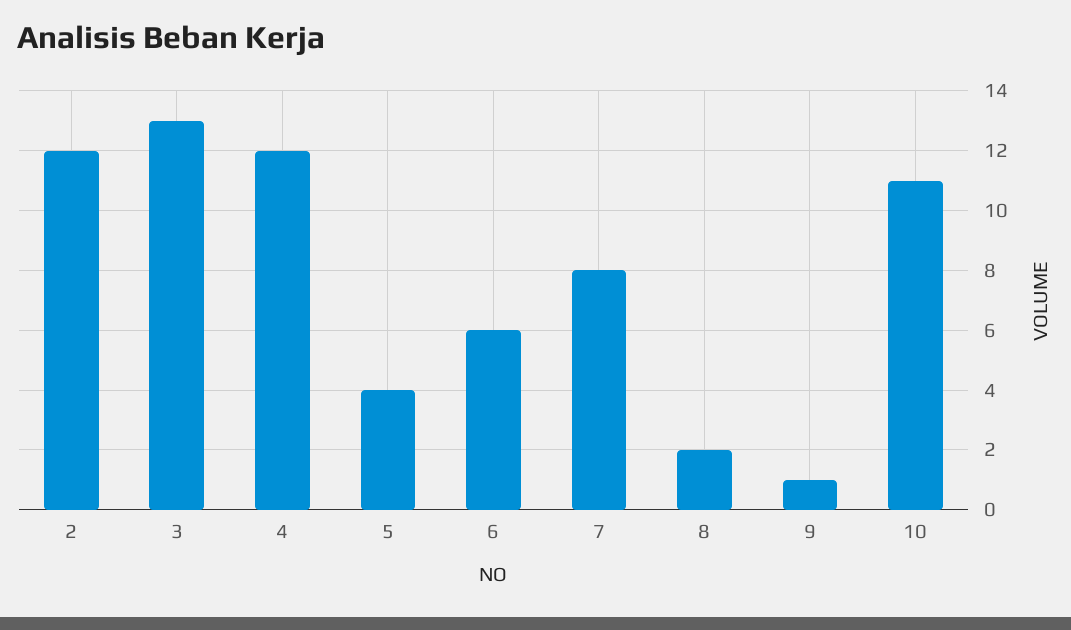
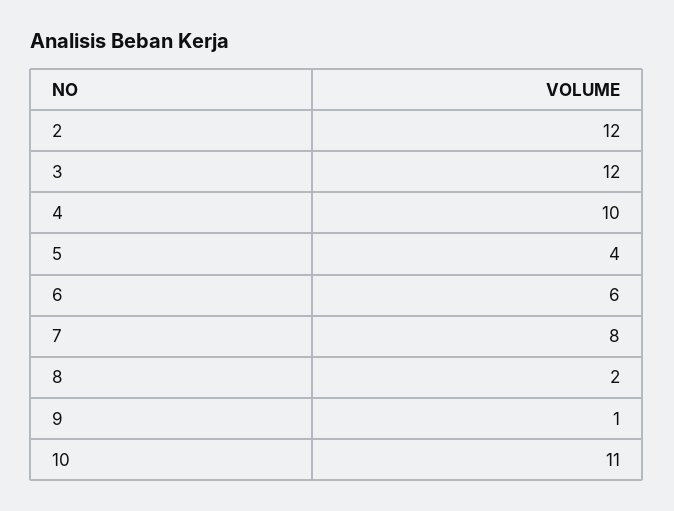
3: 13 -> 12
4: 12 -> 10

